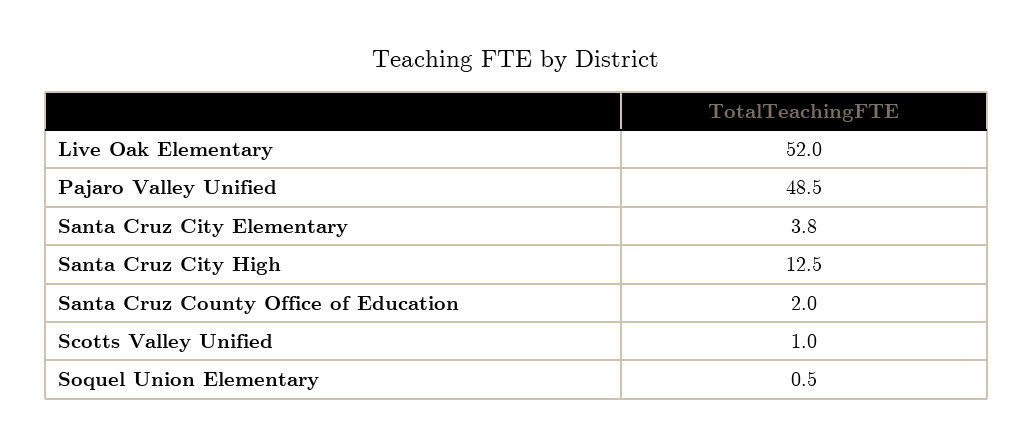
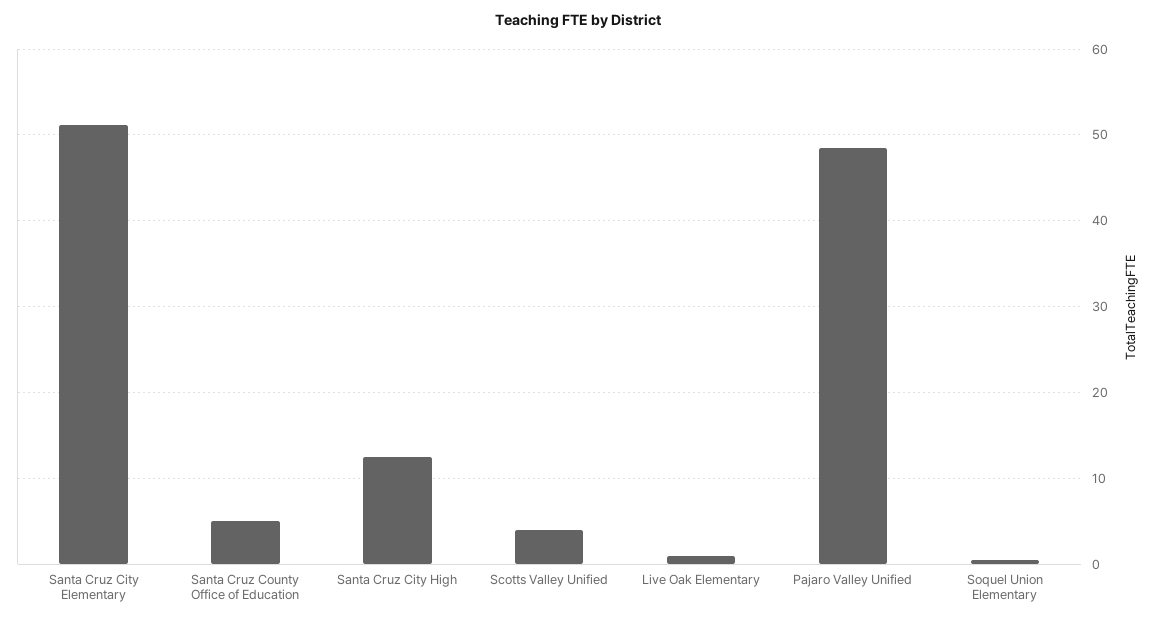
Live Oak Elementary: 52 -> 1
Santa Cruz City Elementary: 3.8 -> 51
Santa Cruz County Office of Education: 2 -> 5
Scotts Valley Unified: 1 -> 4

